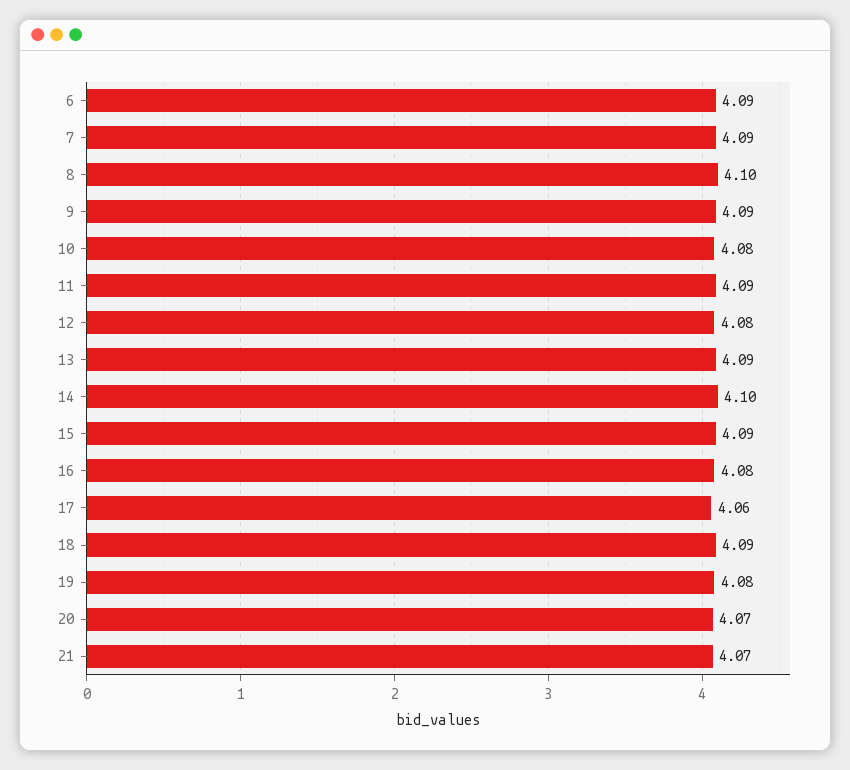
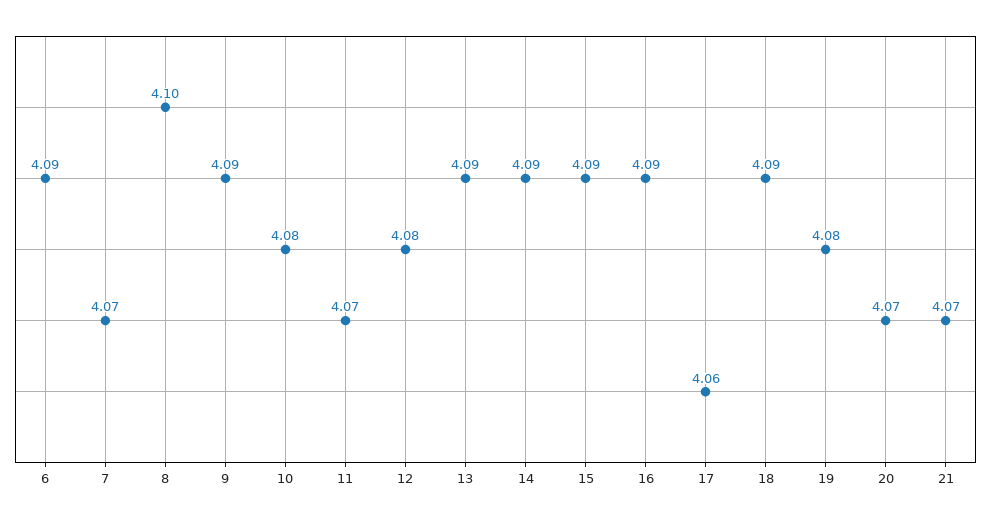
7: 4.09 -> 4.07
11: 4.09 -> 4.07
14: 4.1 -> 4.09
16: 4.08 -> 4.09

